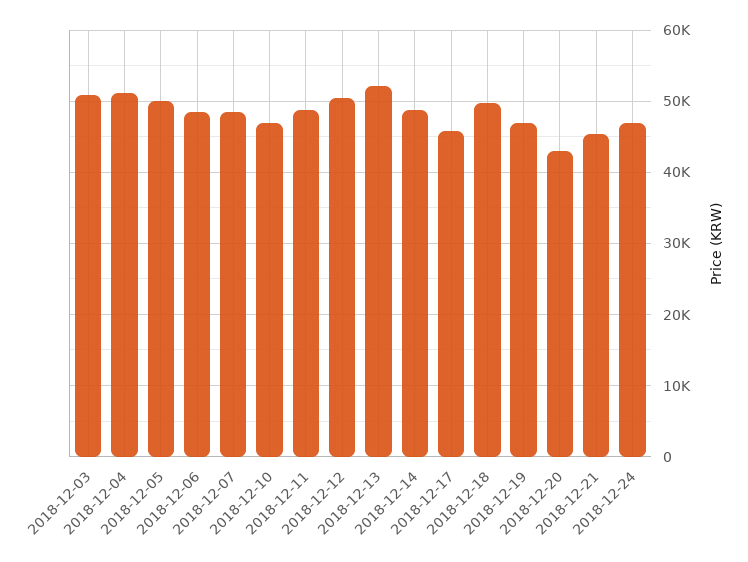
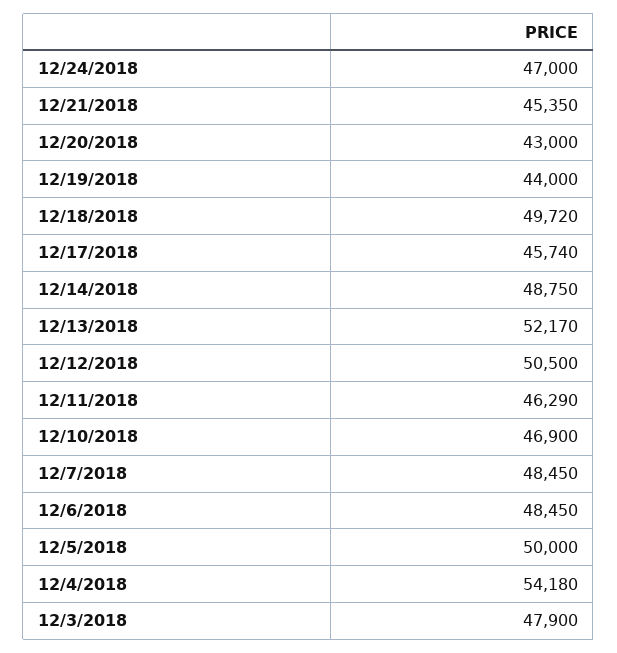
2018-12-03: 51000 -> 47900
2018-12-04: 51000 -> 54180
2018-12-11: 49000 -> 46290
2018-12-19: 47000 -> 44000

